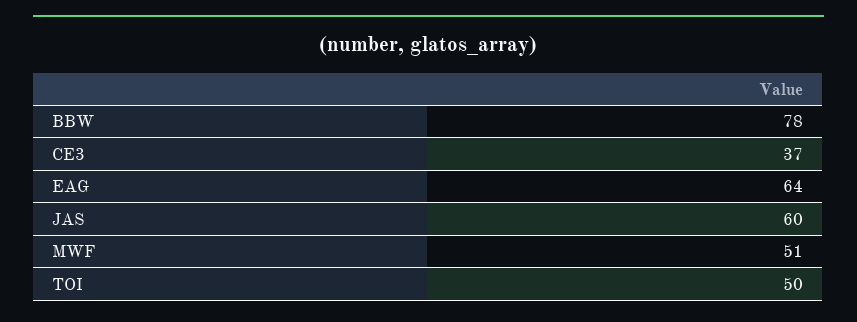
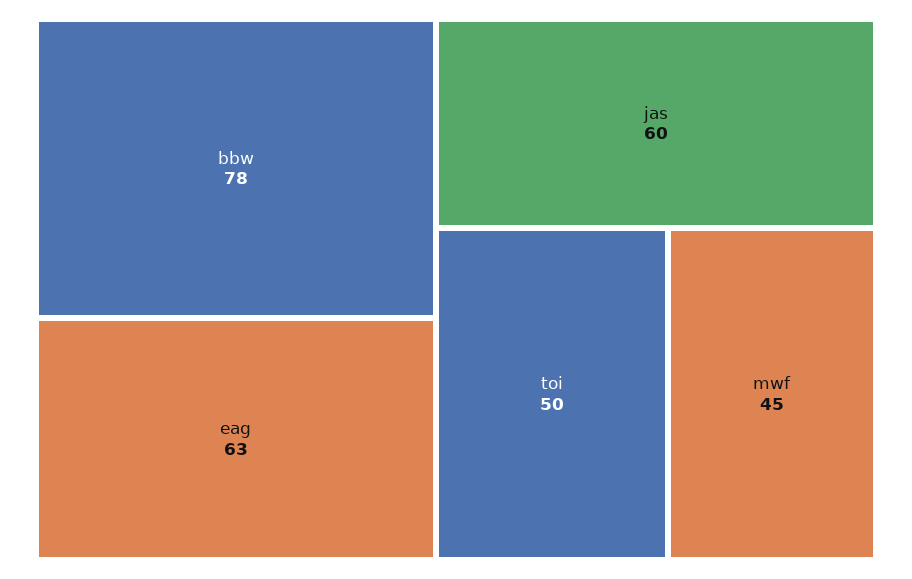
CE3: 37 -> none
EAG: 64 -> 63
MWF: 51 -> 45

